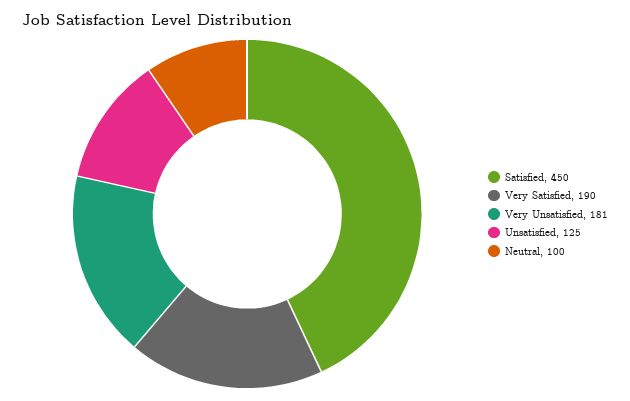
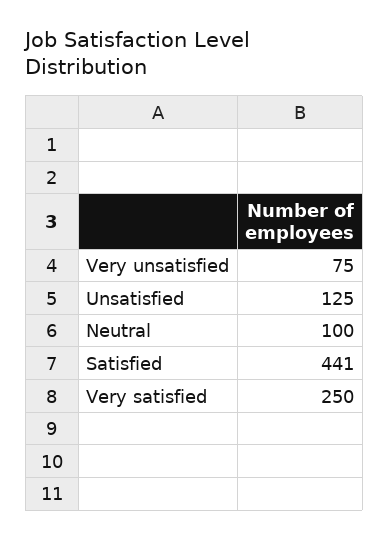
Satisfied: 450 -> 441
Very Satisfied: 190 -> 250
Very Unsatisfied: 181 -> 75

